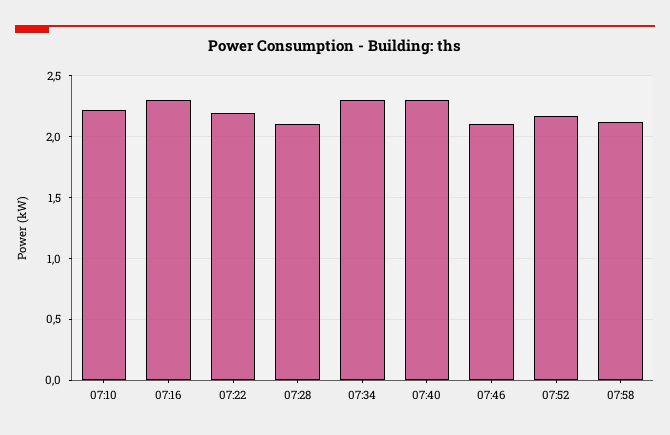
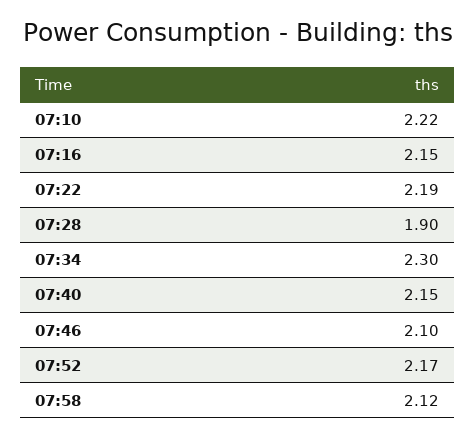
07:16: 2.3 -> 2.15
07:28: 2.1 -> 1.9
07:40: 2.3 -> 2.15

